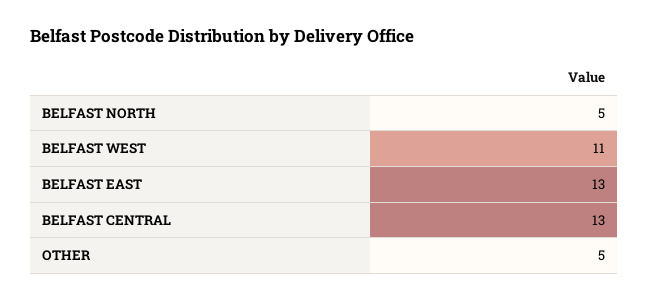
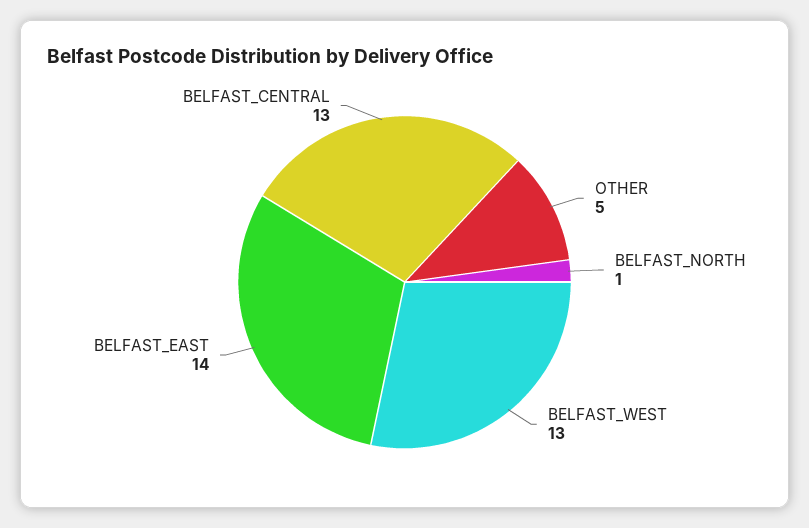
BELFAST NORTH: 5 -> 1
BELFAST WEST: 11 -> 13
BELFAST EAST: 13 -> 14

